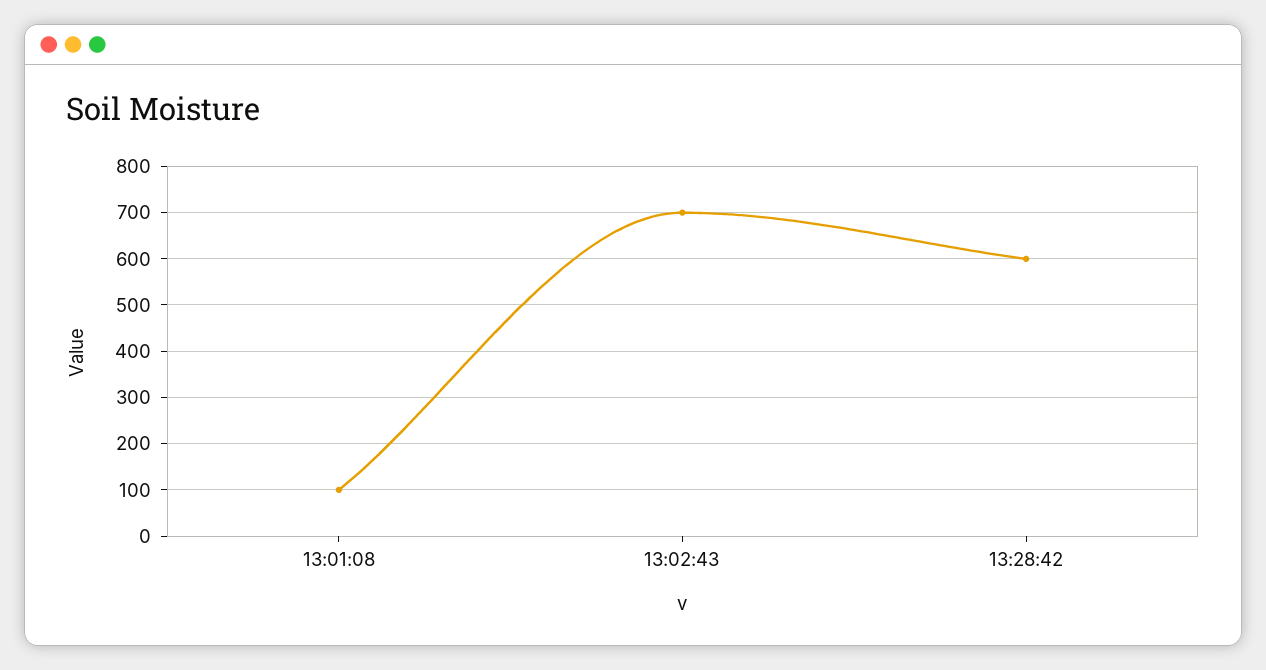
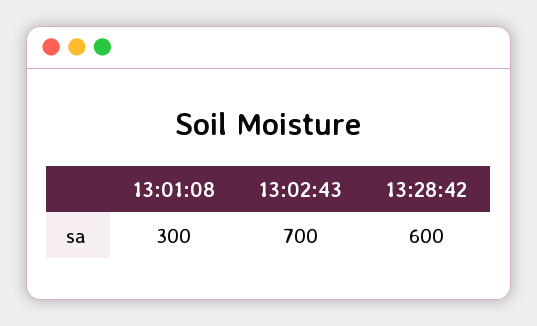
13:01:08: 100 -> 300

